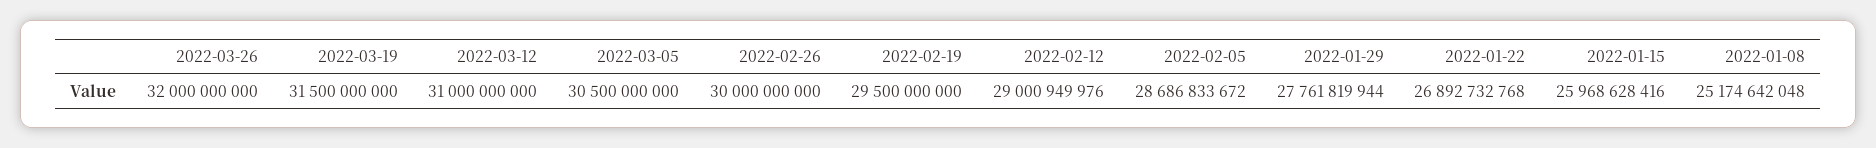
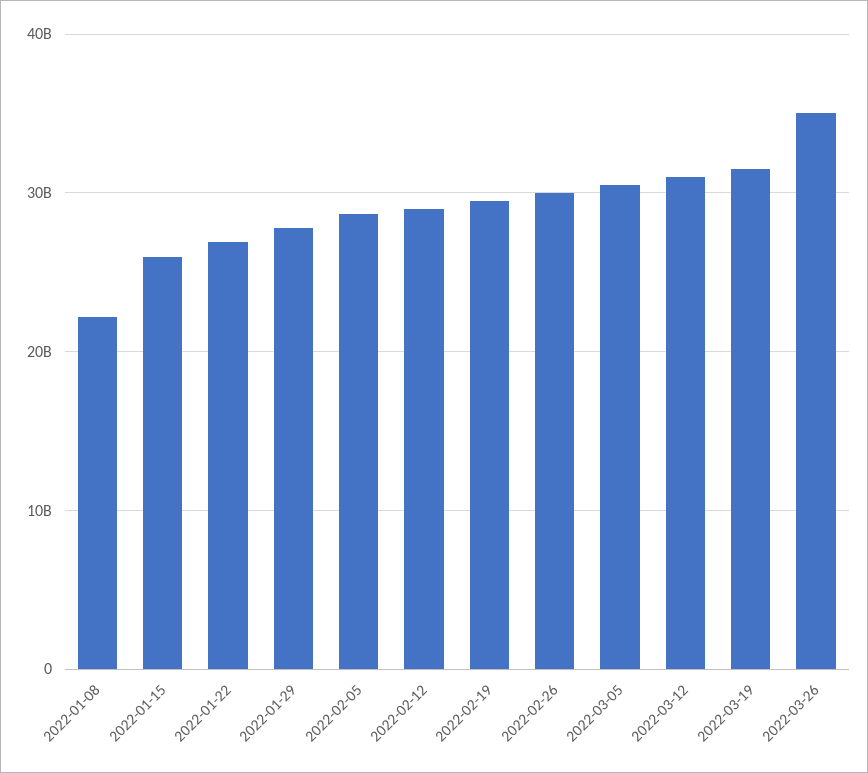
2022-03-26: 32000000000 -> 35000000000
2022-01-08: 25174642048 -> 22000000000

